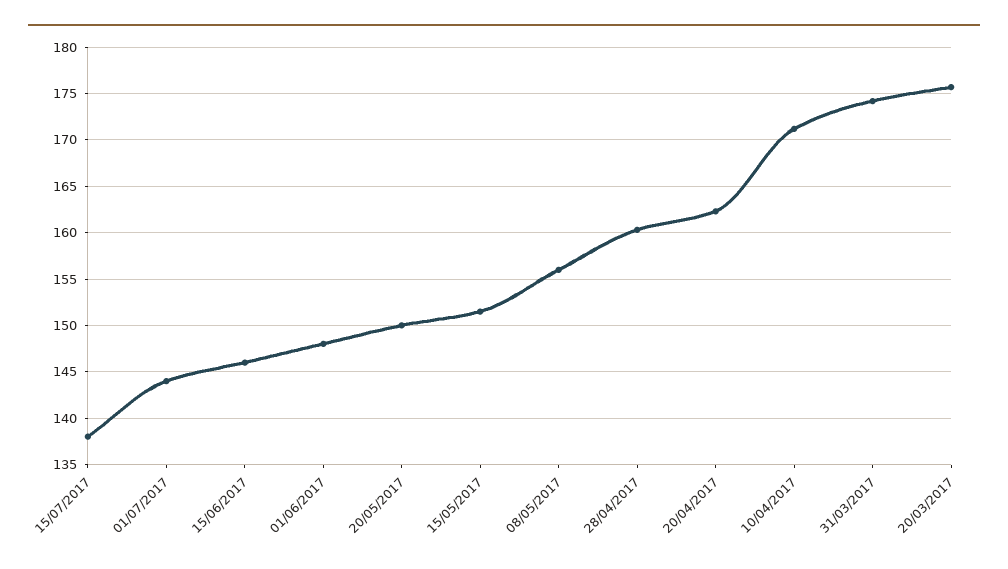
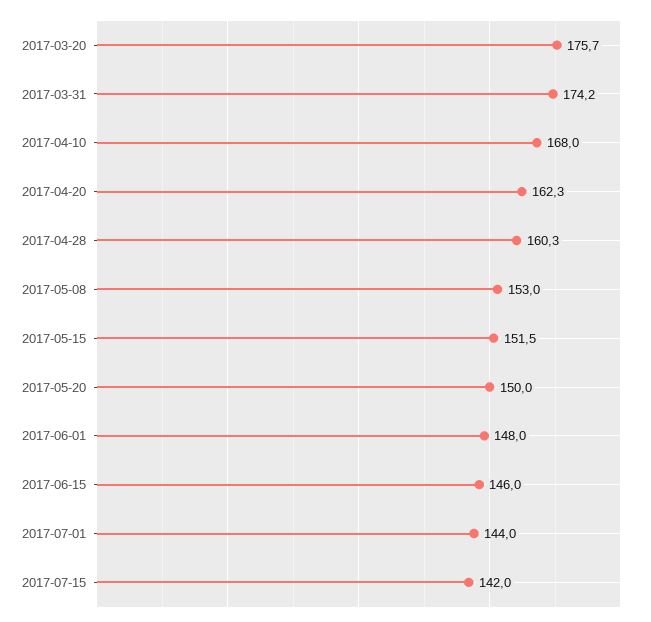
15/07/2017: 138 -> 142
08/05/2017: 156 -> 153
10/04/2017: 171 -> 168

